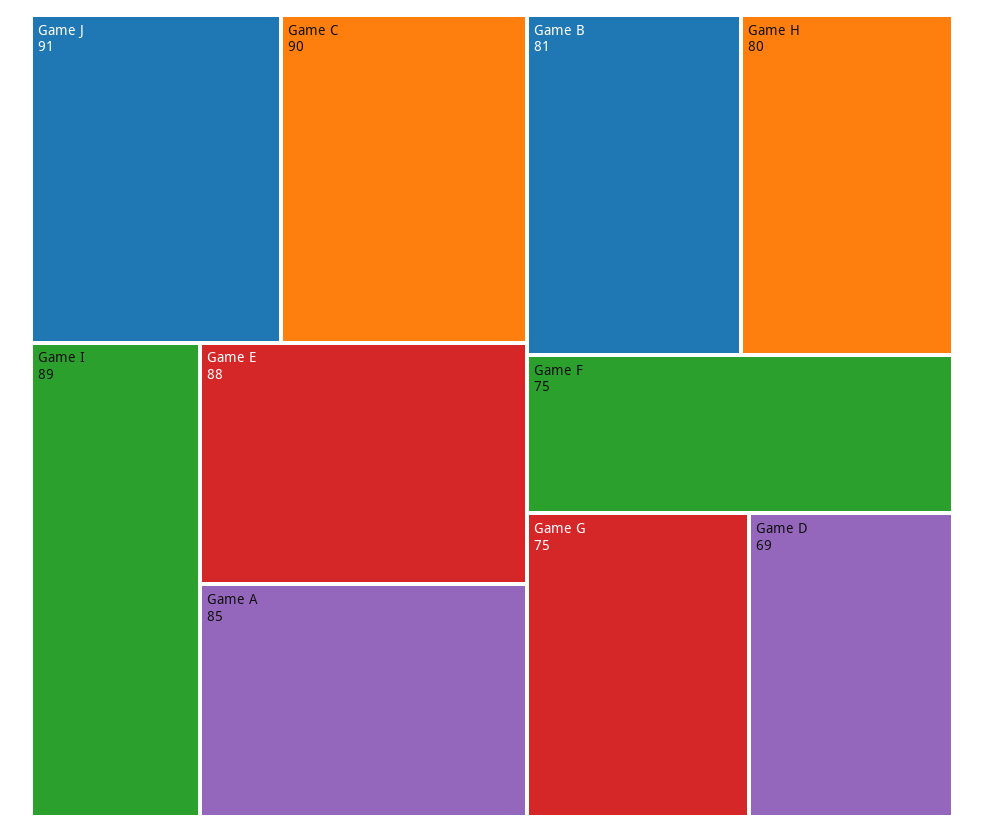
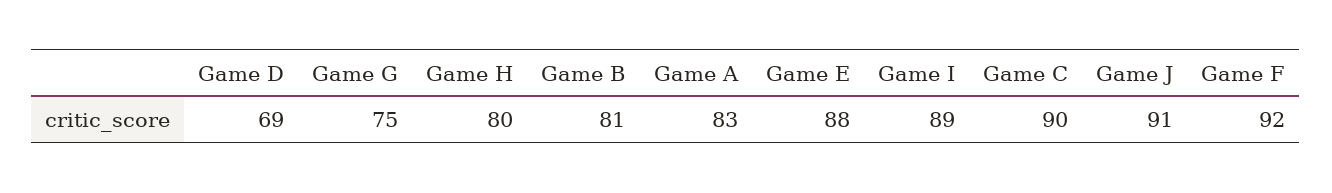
Game A: 85 -> 83
Game F: 75 -> 92

